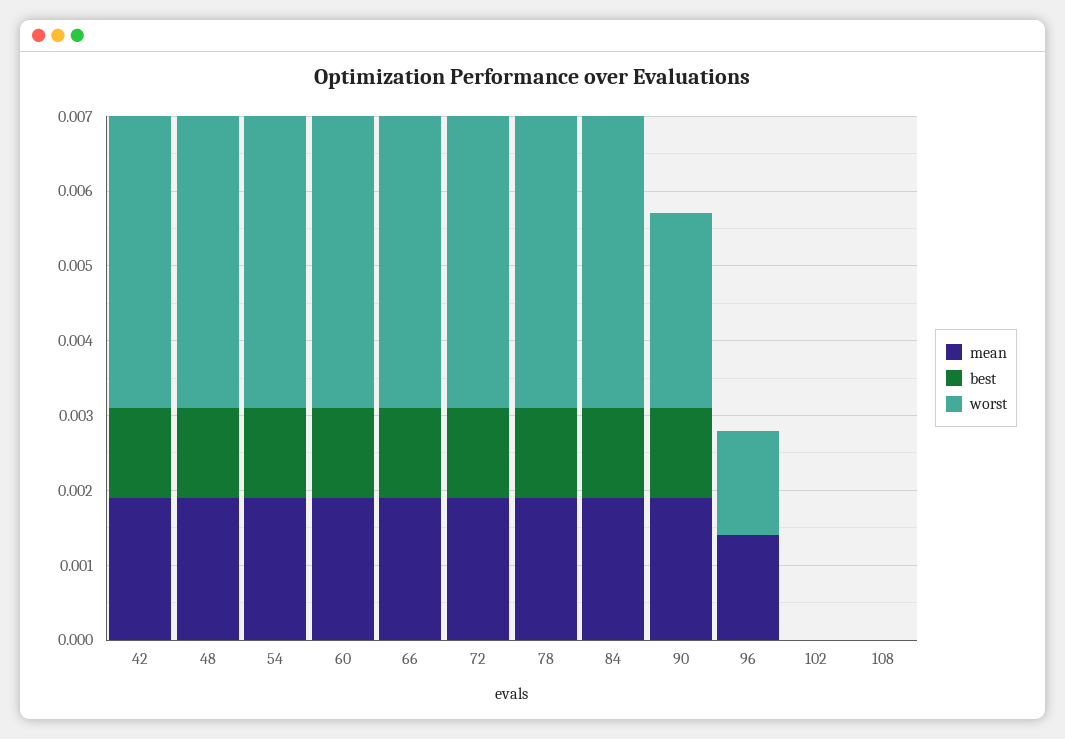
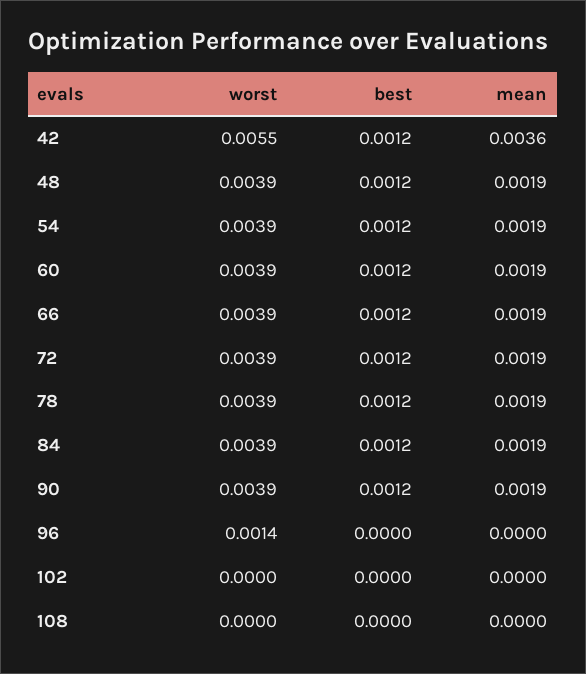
mean, 42: 0.002 -> 0.0036
worst, 42: 0.004 -> 0.0055
worst, 90: 0.0025 -> 0.0039
mean, 96: 0.0015 -> 0

